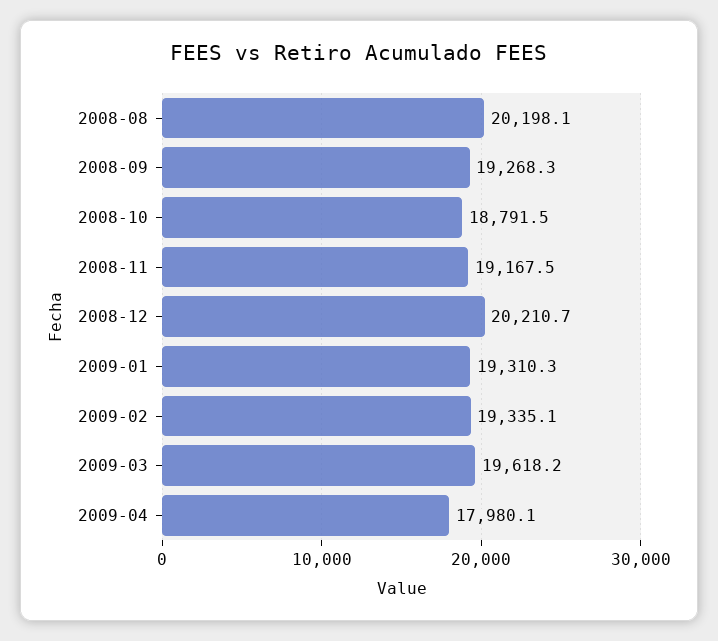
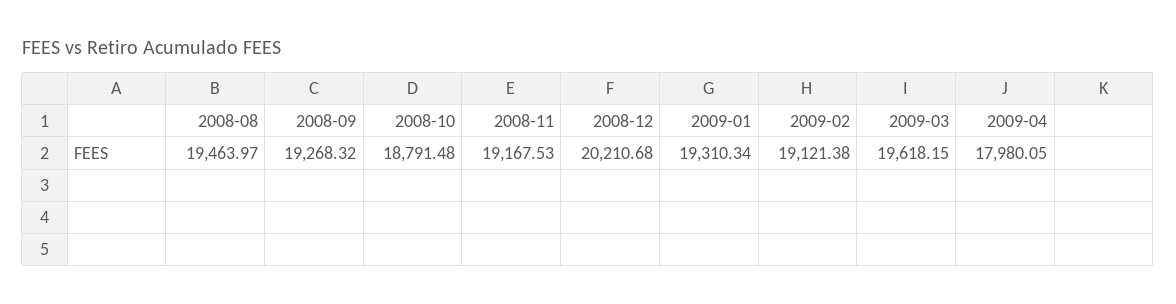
2008-08: 20198.1 -> 19463.97
2009-02: 19335.1 -> 19121.38

